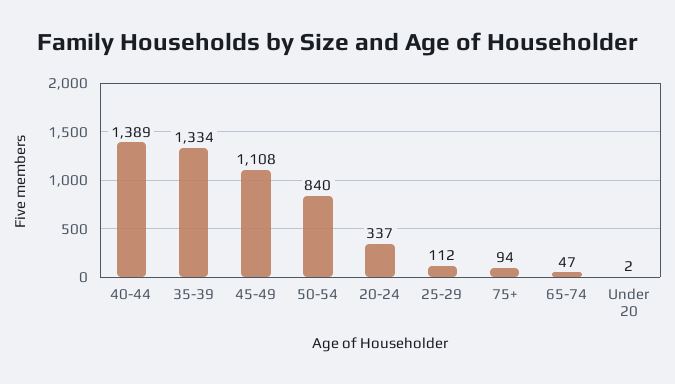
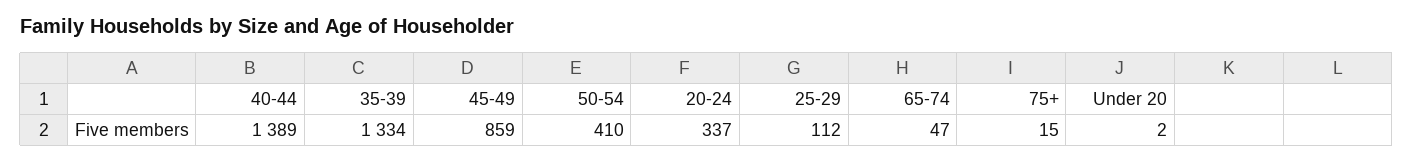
45-49: 1108 -> 859
50-54: 840 -> 410
75+: 94 -> 15

